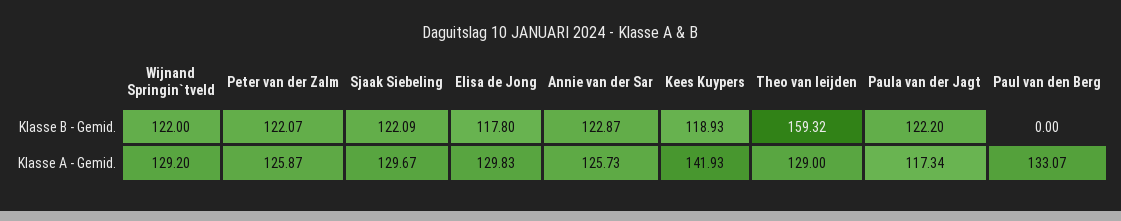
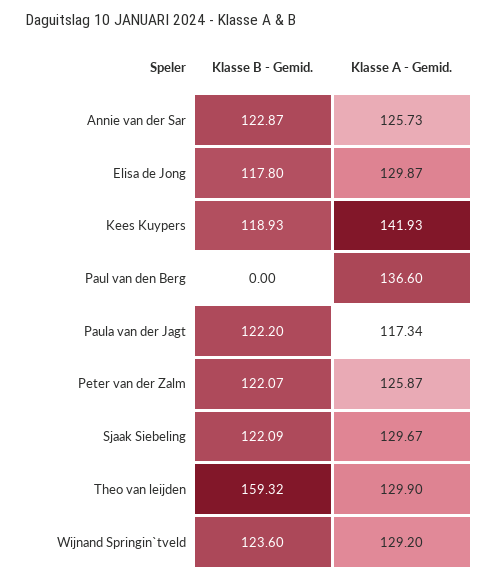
Wijnand Springin`tveld, Klasse B - Gemid.: 122 -> 123.6
Elisa de Jong, Klasse A - Gemid.: 129.83 -> 129.87
Theo van leijden, Klasse A - Gemid.: 129 -> 129.9
Paul van den Berg, Klasse A - Gemid.: 133.07 -> 136.6

